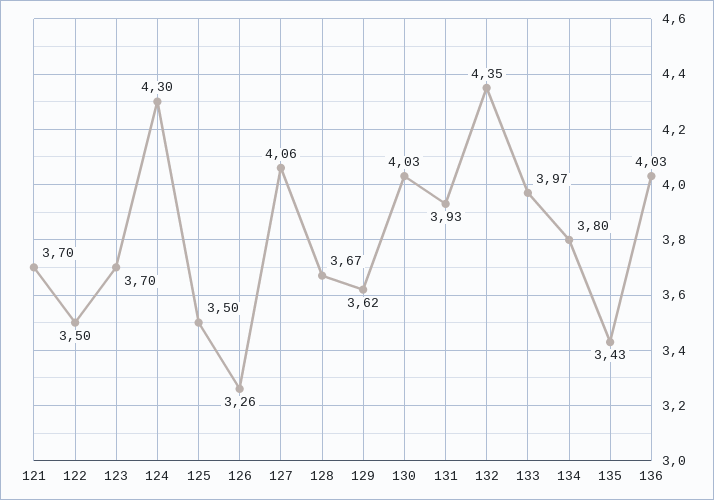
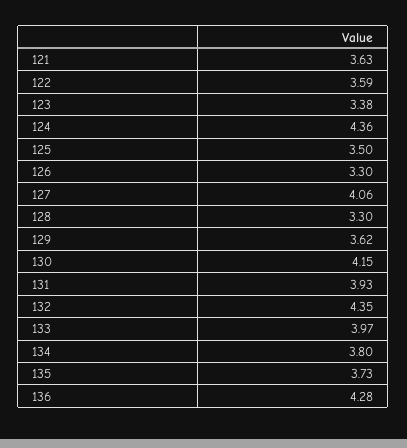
121: 3.7 -> 3.63
122: 3.5 -> 3.59
123: 3.7 -> 3.38
124: 4.3 -> 4.36
126: 3.26 -> 3.3
128: 3.67 -> 3.3
130: 4.03 -> 4.15
135: 3.43 -> 3.73
136: 4.03 -> 4.28

